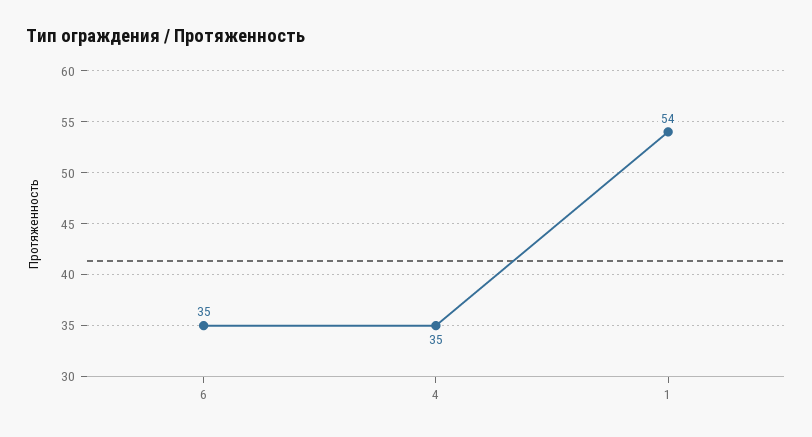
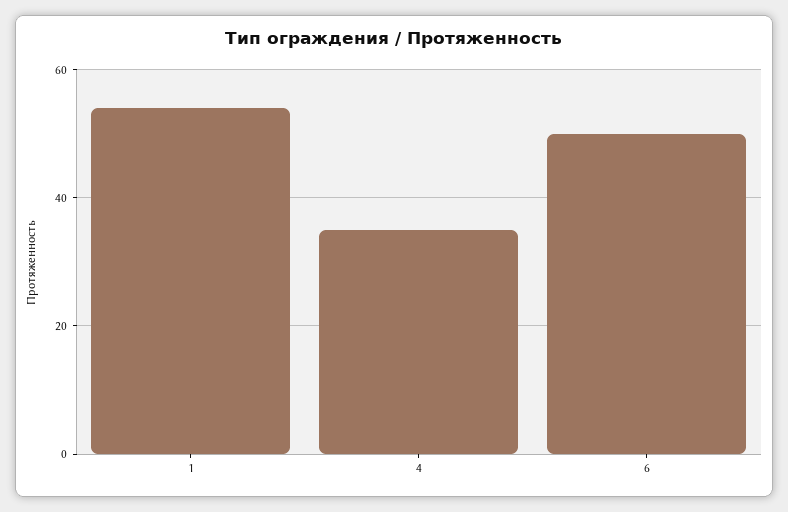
6: 35 -> 50

